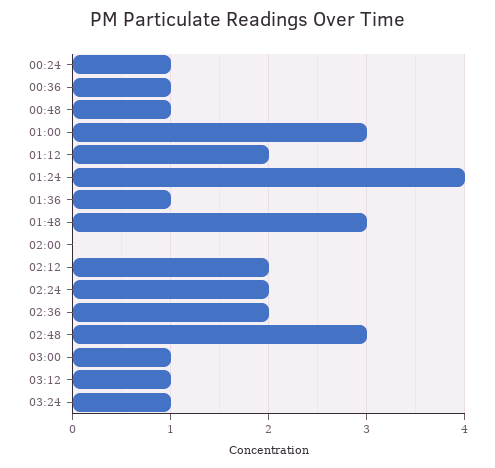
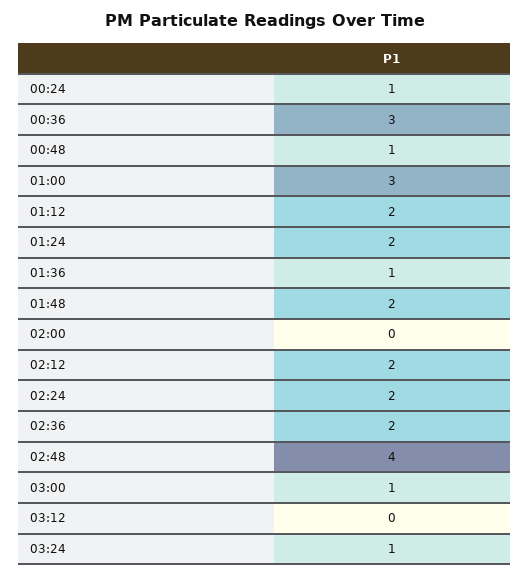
00:36: 1 -> 3
01:24: 4 -> 2
01:48: 3 -> 2
02:48: 3 -> 4
03:12: 1 -> 0

